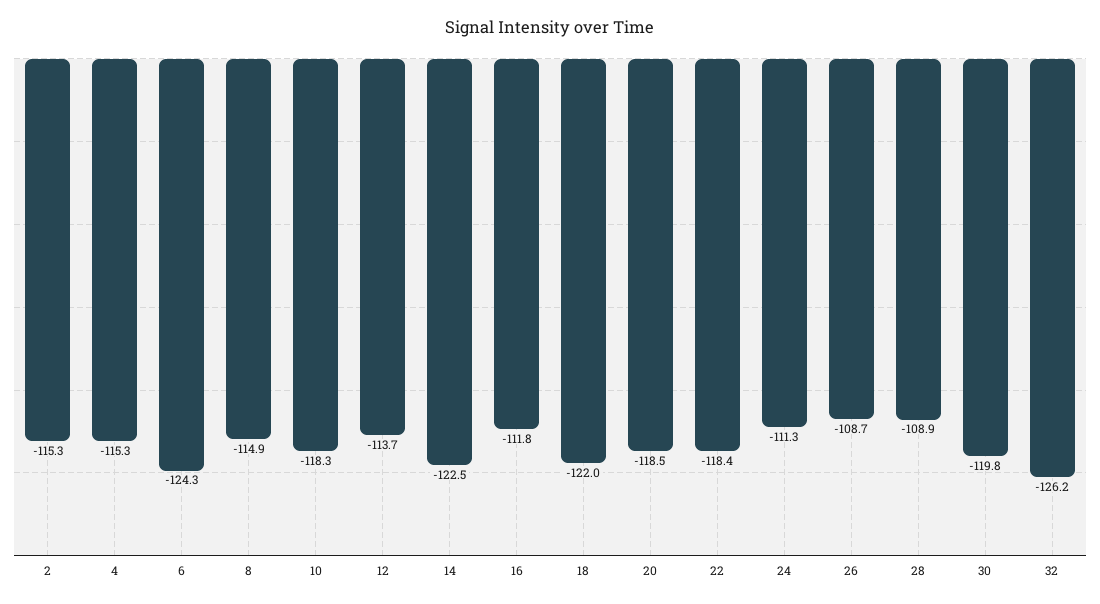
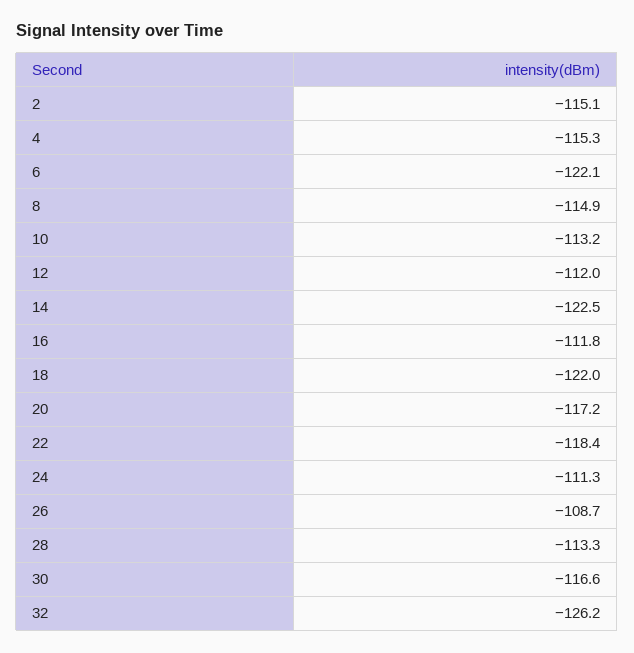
2: -115.3 -> -115.1
6: -124.3 -> -122.1
10: -118.3 -> -113.2
12: -113.7 -> -112
20: -118.5 -> -117.2
28: -108.9 -> -113.3
30: -119.8 -> -116.6

